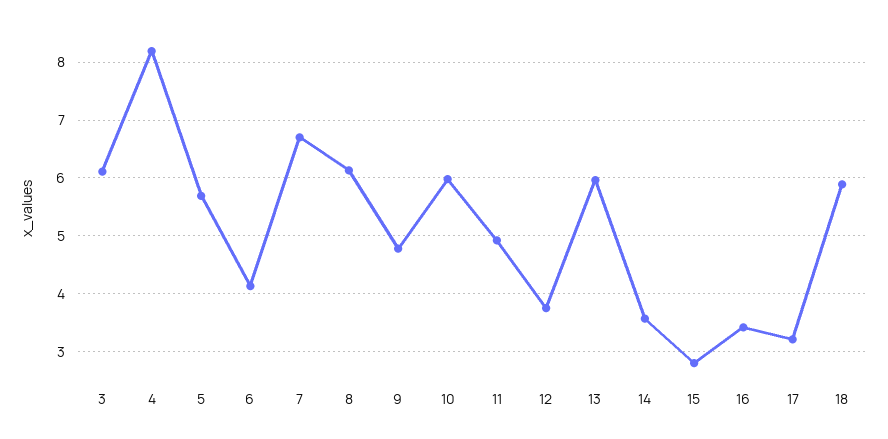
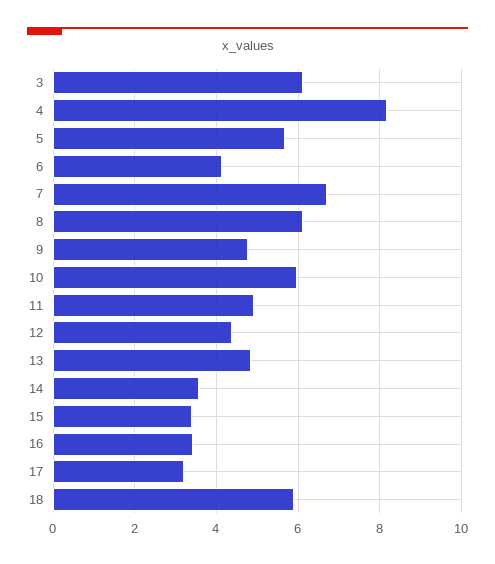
12: 3.8 -> 4.4
13: 6 -> 4.8
15: 2.8 -> 3.4

